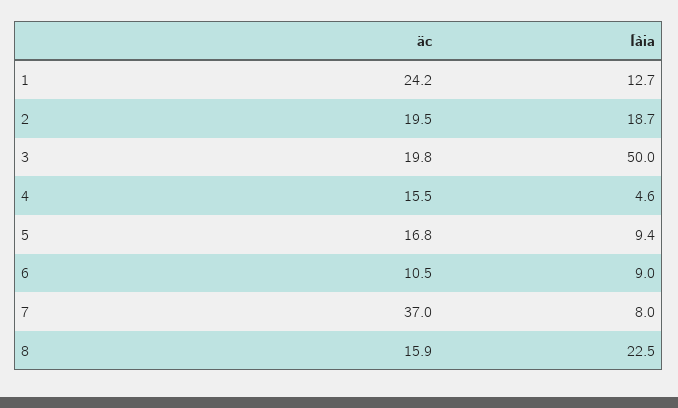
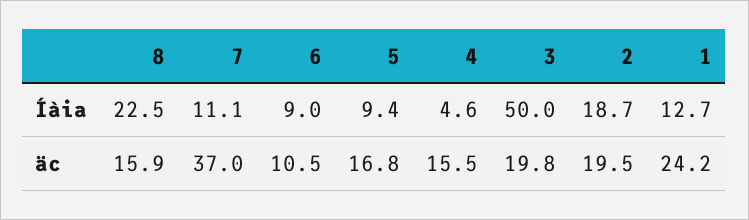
Íàia, 7: 8 -> 11.1

